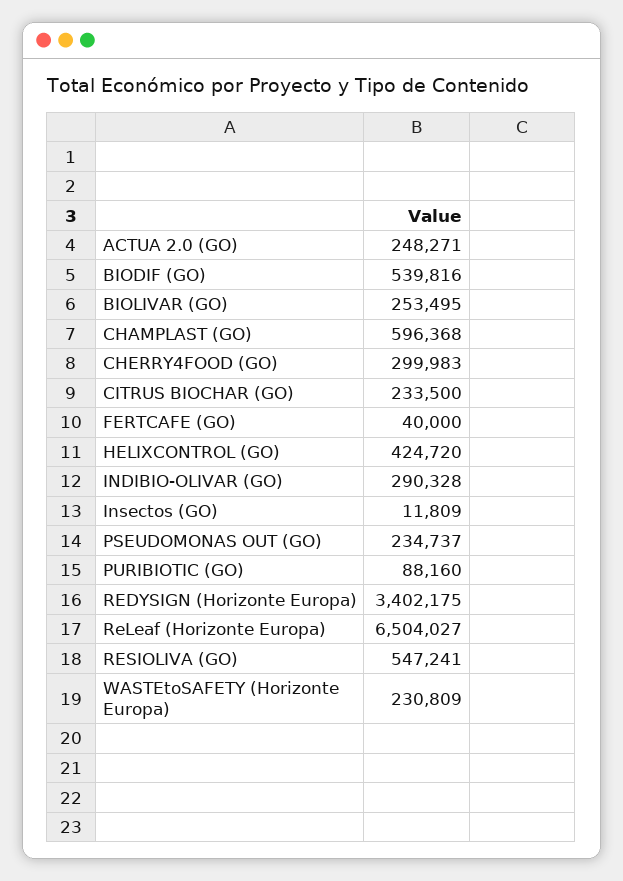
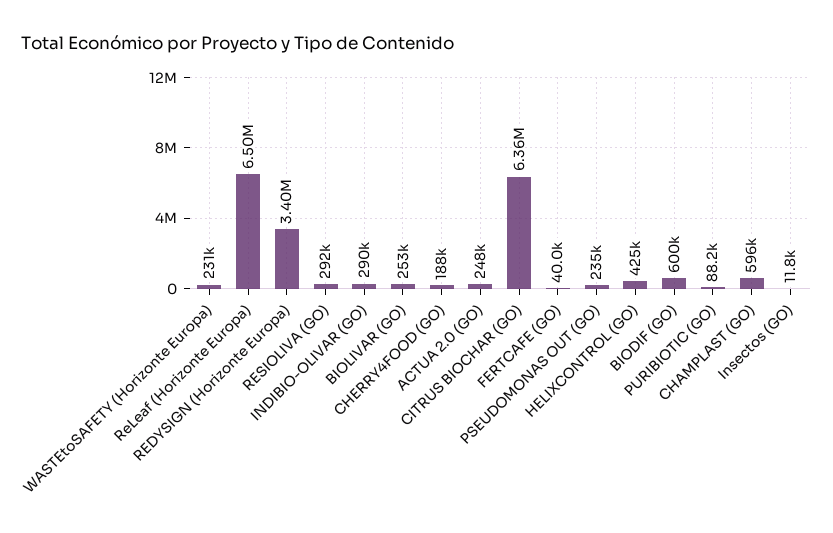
BIODIF (GO): 539816 -> 600000
CHERRY4FOOD (GO): 299983 -> 188000
CITRUS BIOCHAR (GO): 233500 -> 6360000
RESIOLIVA (GO): 547241 -> 292000

